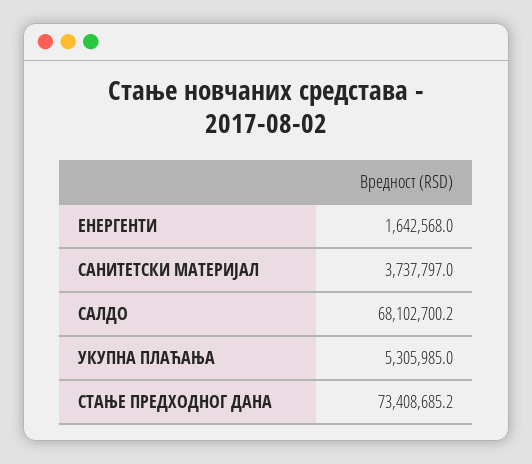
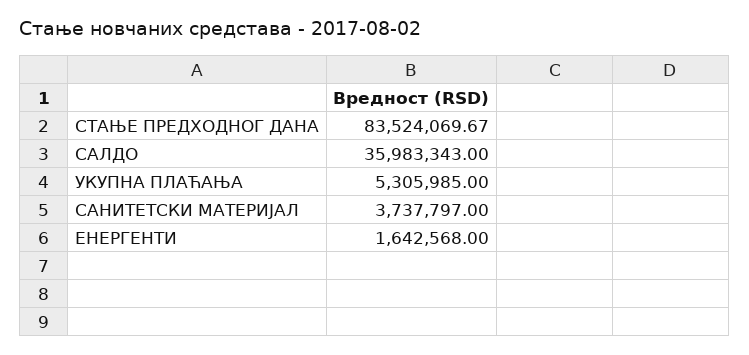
САЛДО: 68102700.2 -> 35983343
СТАЊЕ ПРЕДХОДНОГ ДАНА: 73408685.2 -> 83524069.67

